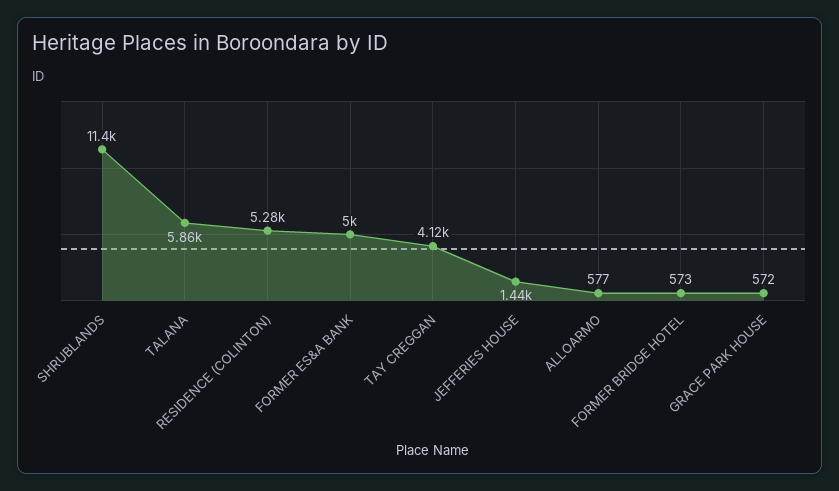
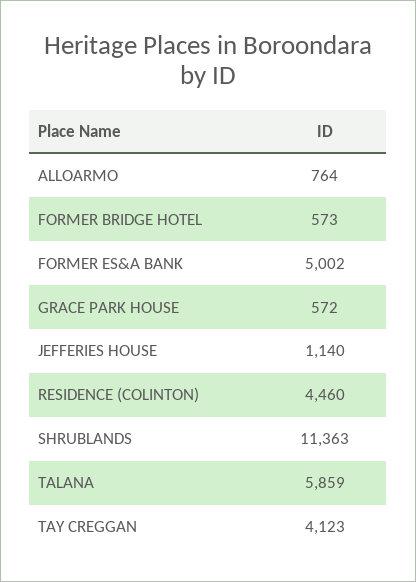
RESIDENCE (COLINTON): 5280 -> 4460
JEFFERIES HOUSE: 1440 -> 1140
ALLOARMO: 577 -> 764

